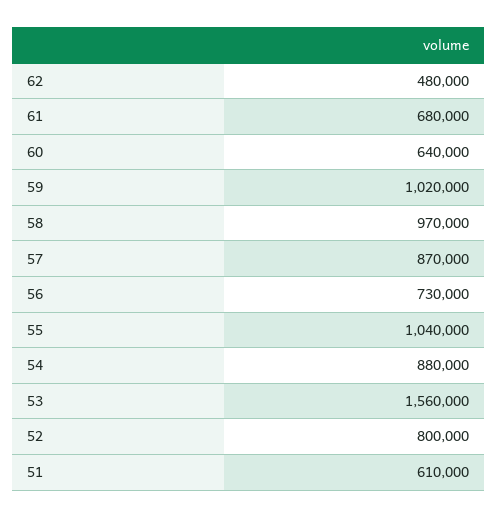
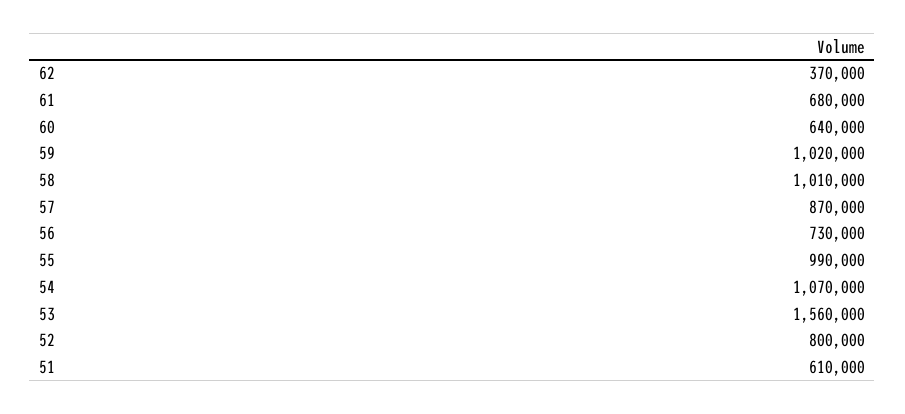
62: 480000 -> 370000
58: 970000 -> 1010000
55: 1040000 -> 990000
54: 880000 -> 1070000

